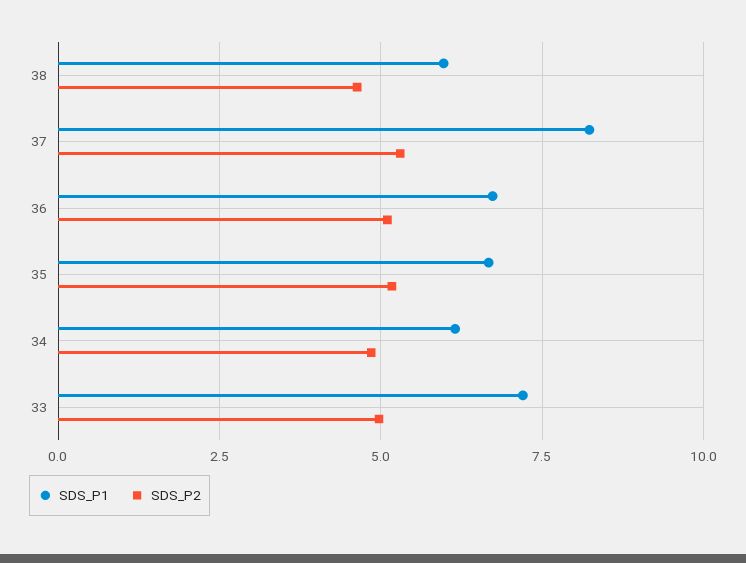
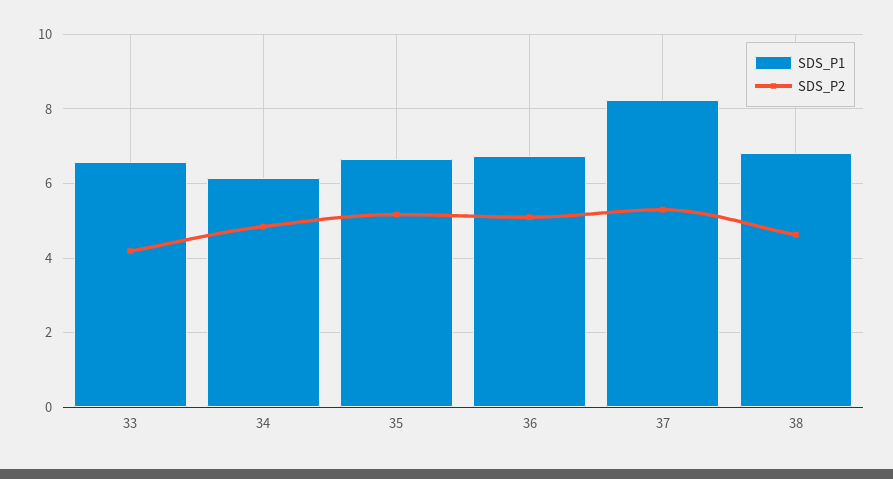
SDS_P1, 38: 6 -> 6.8
SDS_P1, 33: 7.25 -> 6.6
SDS_P2, 33: 5 -> 4.2

